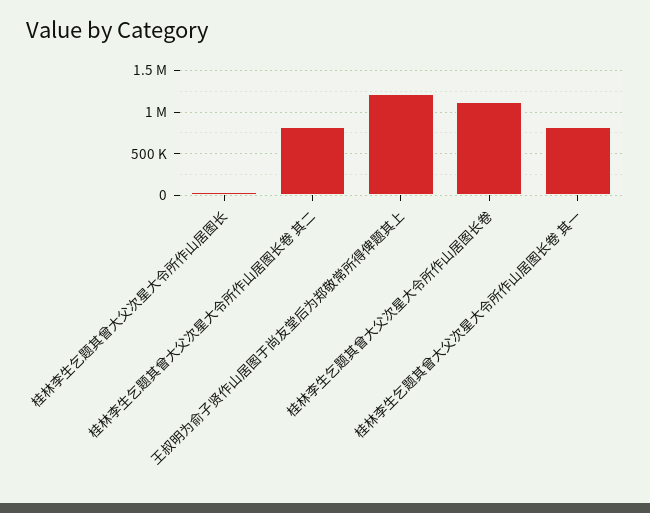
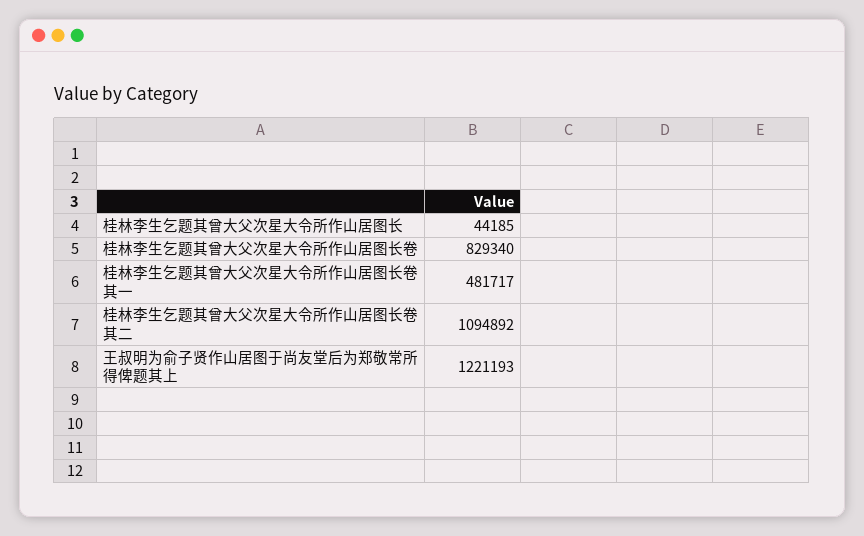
桂林李生乞题其曾大父次星大令所作山居图长卷 其二: 800000 -> 1094892
桂林李生乞题其曾大父次星大令所作山居图长卷: 1100000 -> 829340
桂林李生乞题其曾大父次星大令所作山居图长卷 其一: 800000 -> 481717

